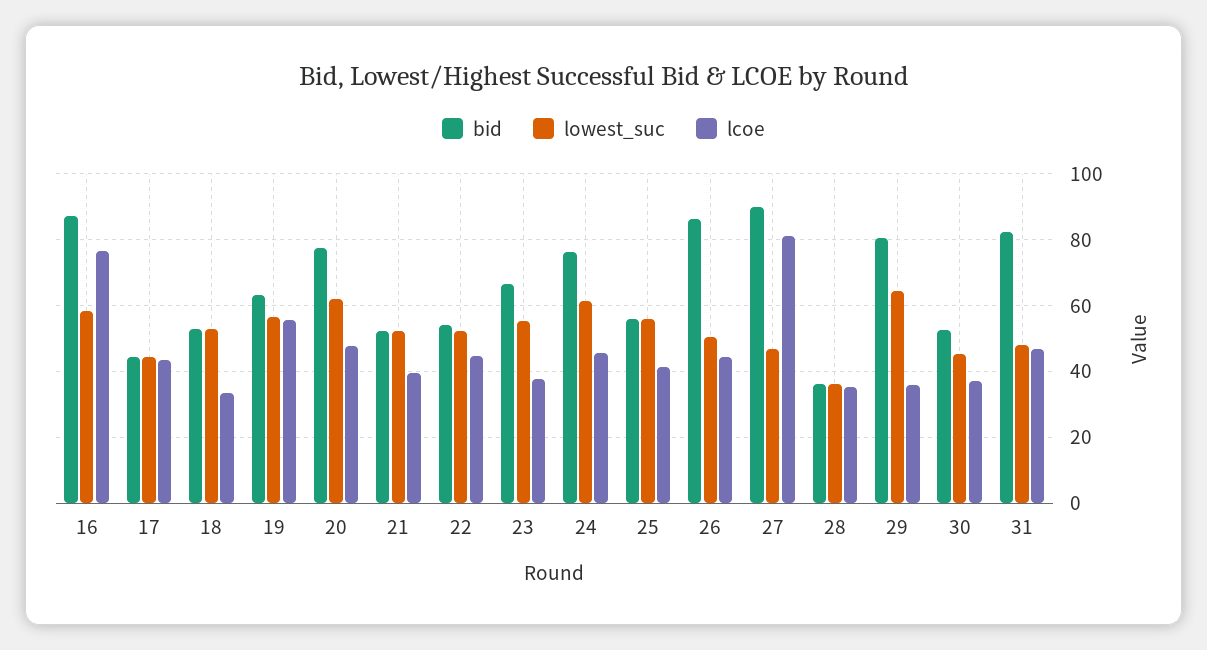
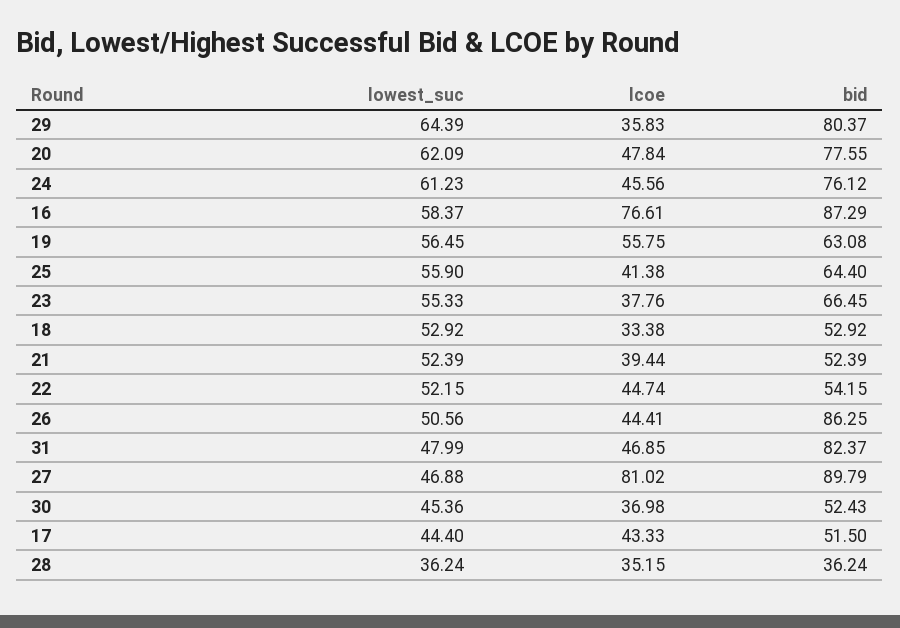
bid, 17: 44 -> 51.5
bid, 25: 56 -> 64.4

